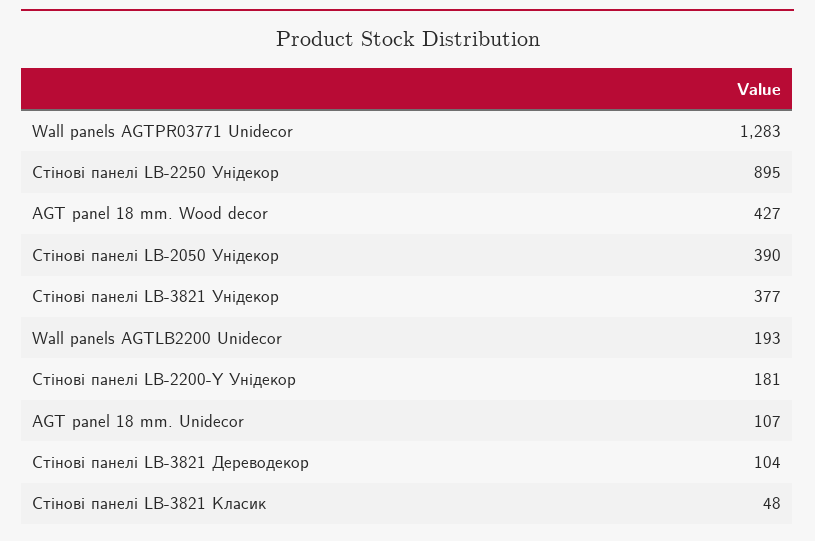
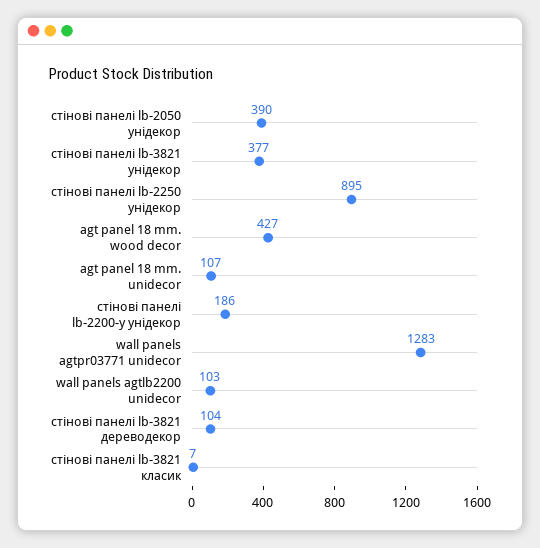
Wall panels AGTLB2200 Unidecor: 193 -> 103
Стінові панелі LB-2200-Y Унідекор: 181 -> 186
Стінові панелі LB-3821 Класик: 48 -> 7

